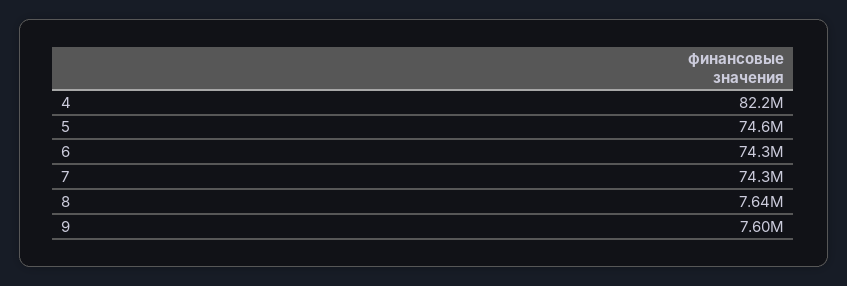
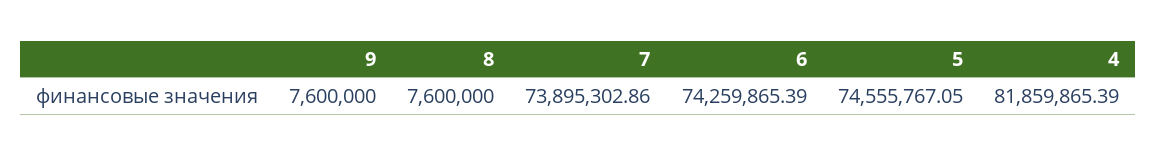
4: 82200000 -> 81859865.39
7: 74300000 -> 73895302.86
8: 7640000 -> 7600000

